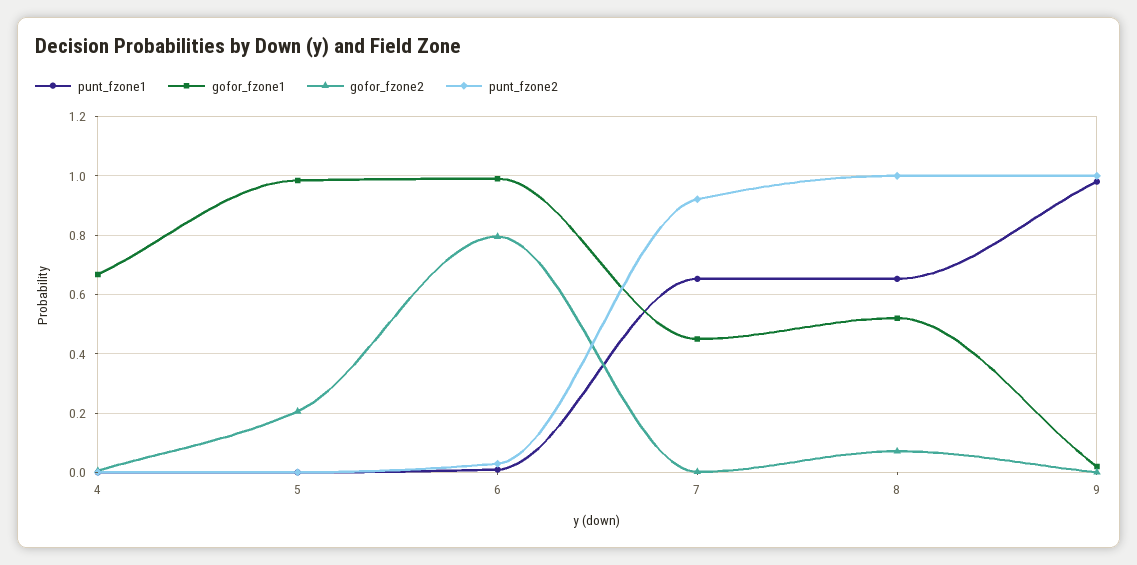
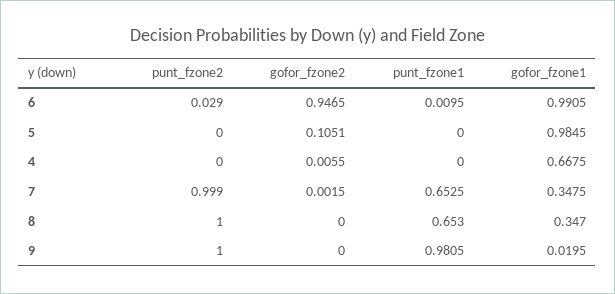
gofor_fzone2, 5: 0.2 -> 0.1051
gofor_fzone2, 6: 0.8 -> 0.9465
gofor_fzone1, 7: 0.45 -> 0.3475
punt_fzone2, 7: 0.925 -> 0.999
gofor_fzone1, 8: 0.525 -> 0.347
gofor_fzone2, 8: 0.075 -> 0

